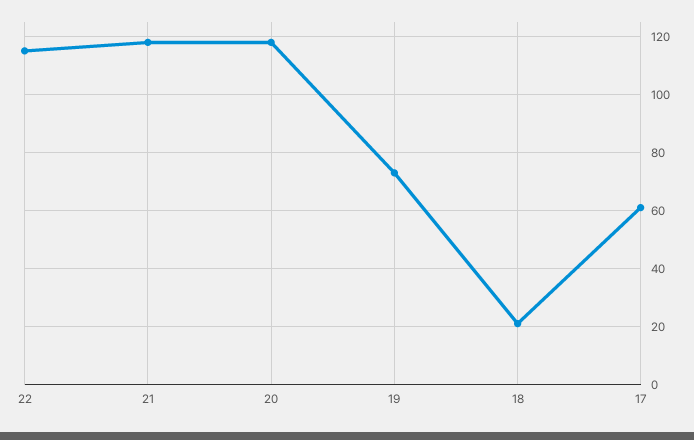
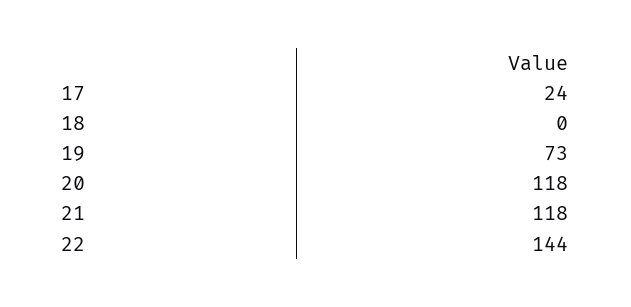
22: 115 -> 144
18: 20 -> 0
17: 60 -> 24

